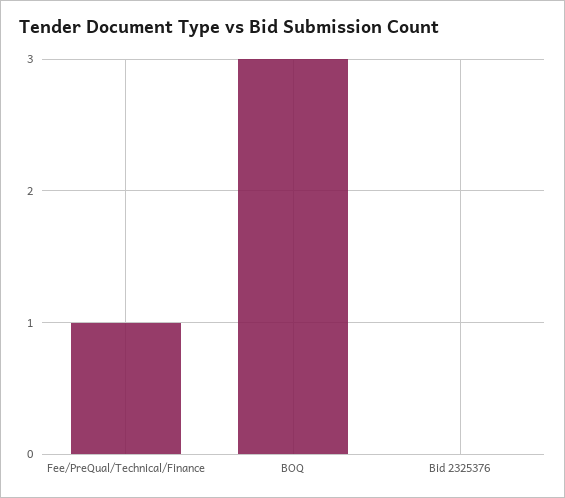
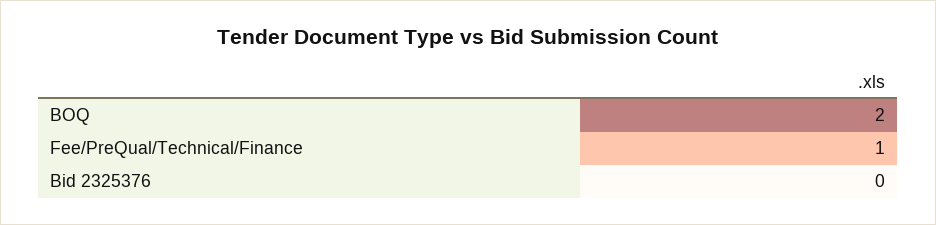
BOQ: 3 -> 2

